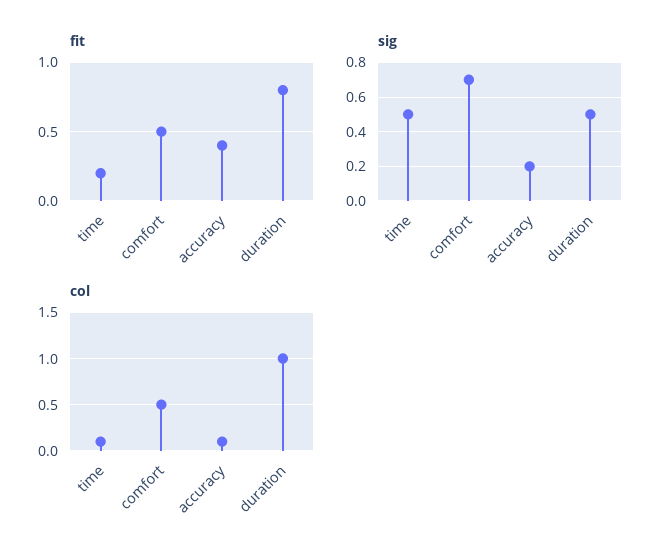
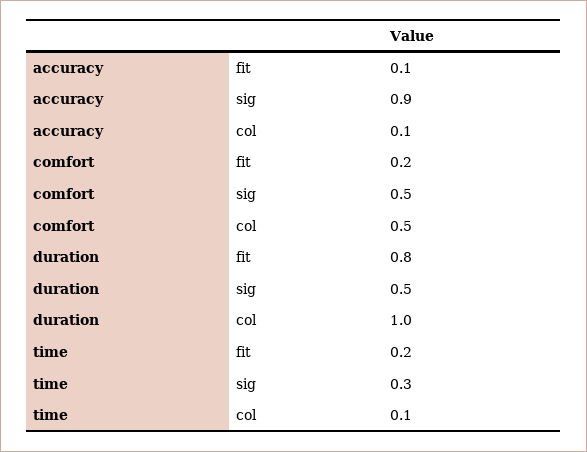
fit, comfort: 0.5 -> 0.2
fit, accuracy: 0.4 -> 0.1
sig, time: 0.5 -> 0.3
sig, comfort: 0.7 -> 0.5
sig, accuracy: 0.2 -> 0.9

